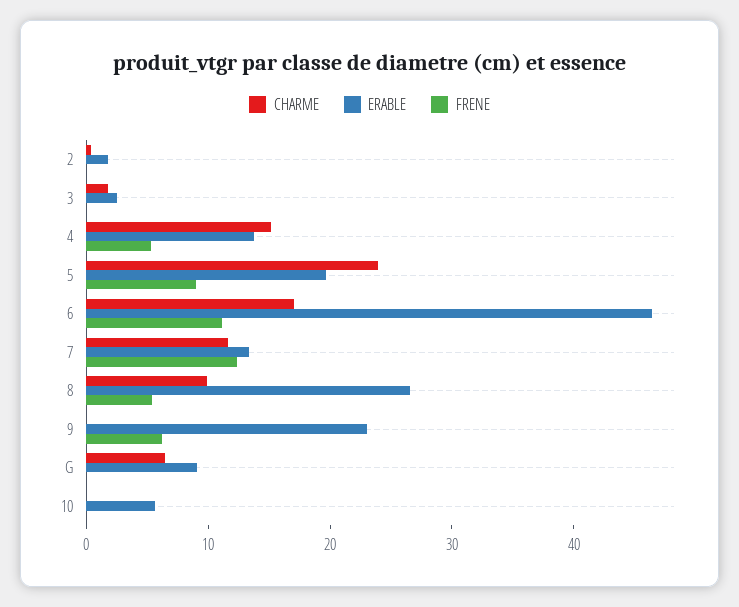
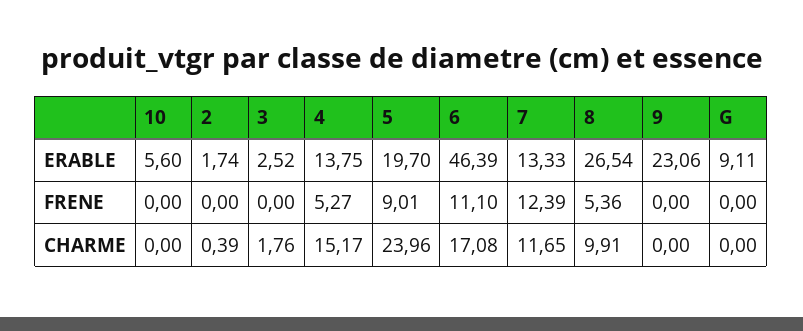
FRENE, 9: 6 -> 0
CHARME, G: 6 -> 0

